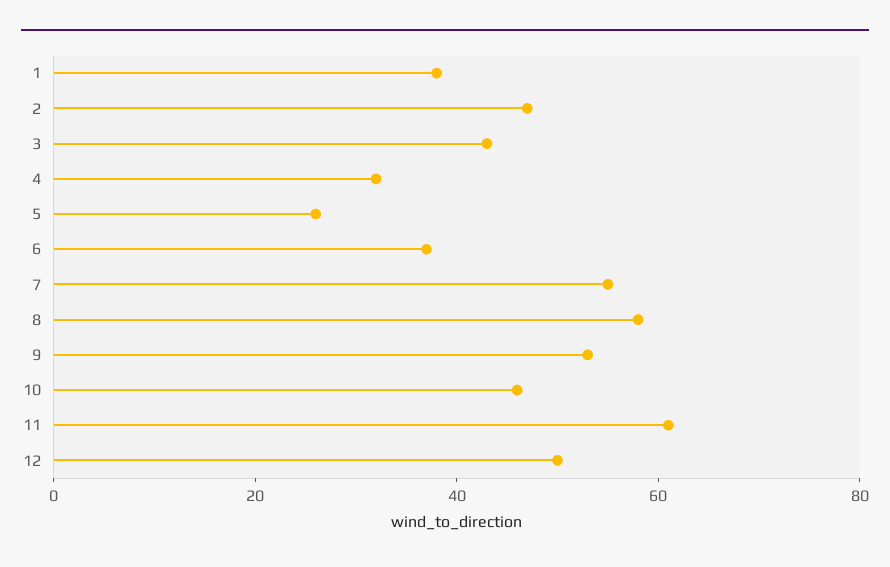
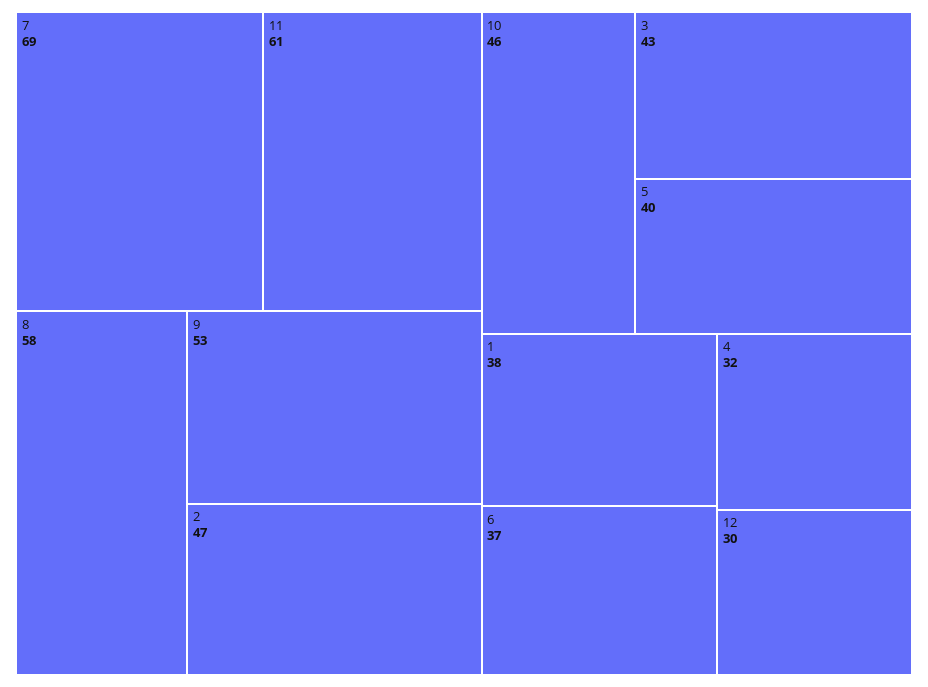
5: 25 -> 40
7: 55 -> 69
12: 50 -> 30

